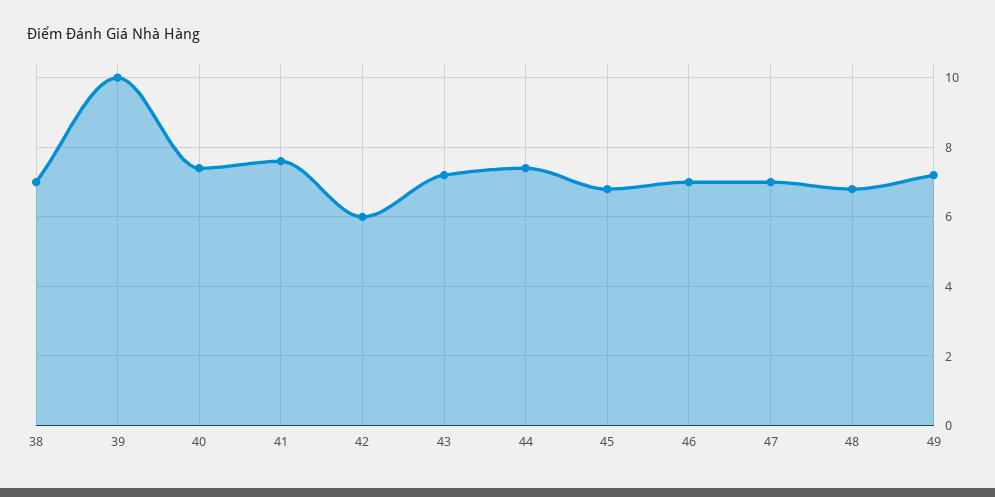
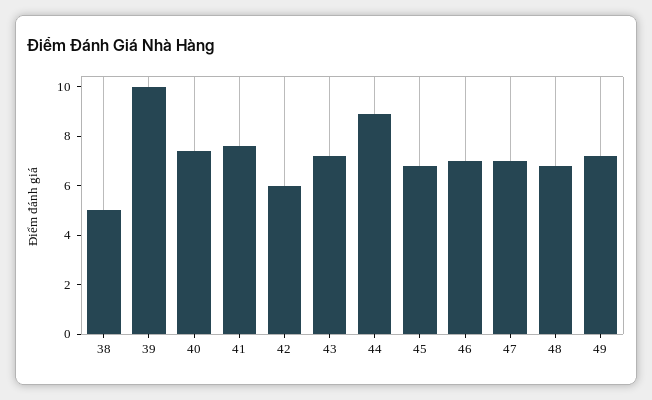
38: 7 -> 5
44: 7.5 -> 9

